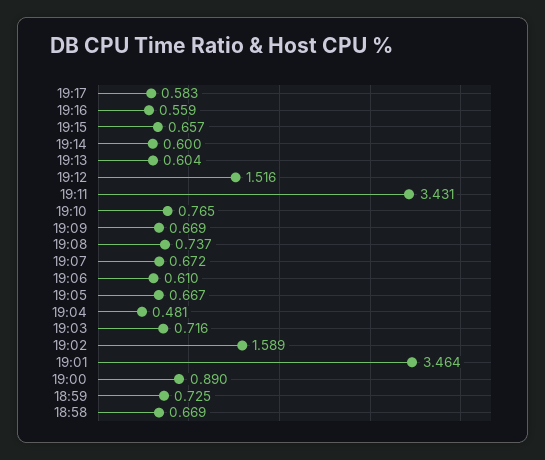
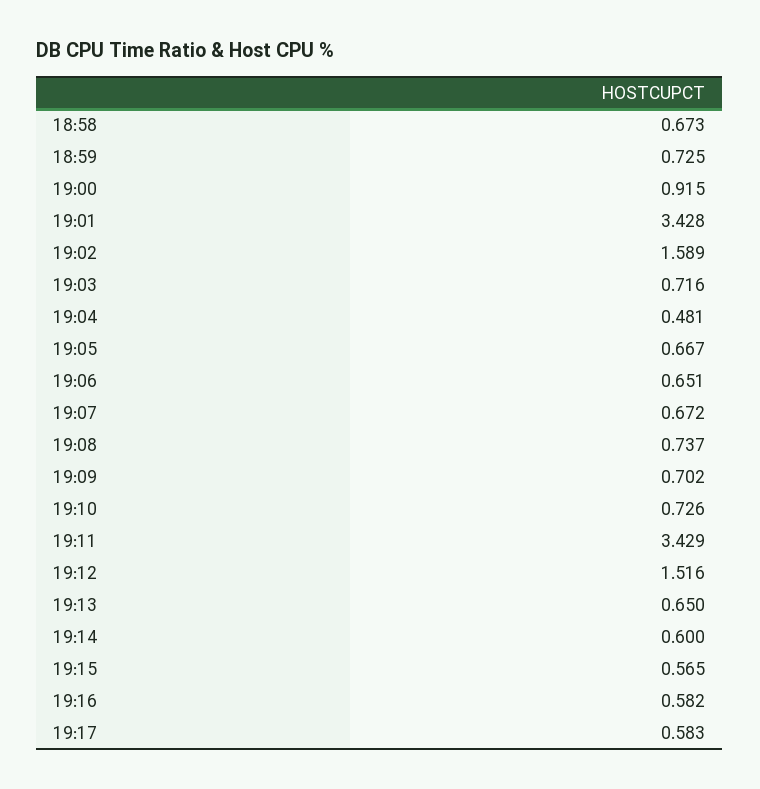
19:16: 0.559 -> 0.582
19:15: 0.657 -> 0.565
19:13: 0.604 -> 0.65
19:11: 3.431 -> 3.429
19:10: 0.765 -> 0.726
19:09: 0.669 -> 0.702
19:06: 0.61 -> 0.651
19:01: 3.464 -> 3.428
19:00: 0.89 -> 0.915
18:58: 0.669 -> 0.673

